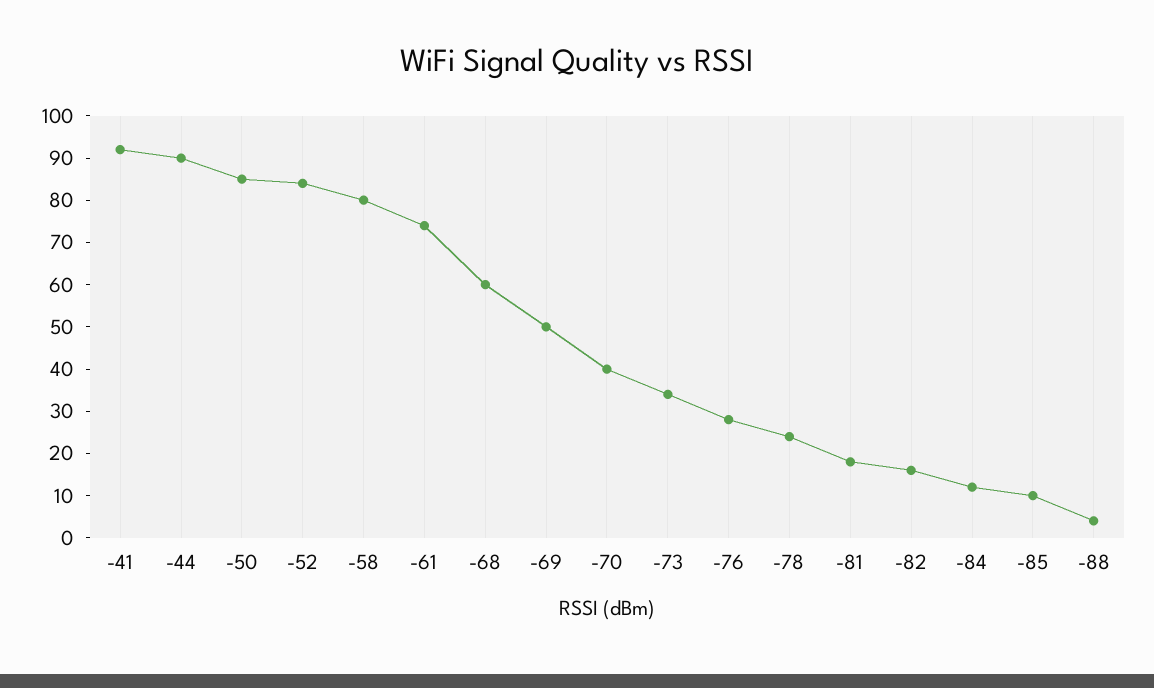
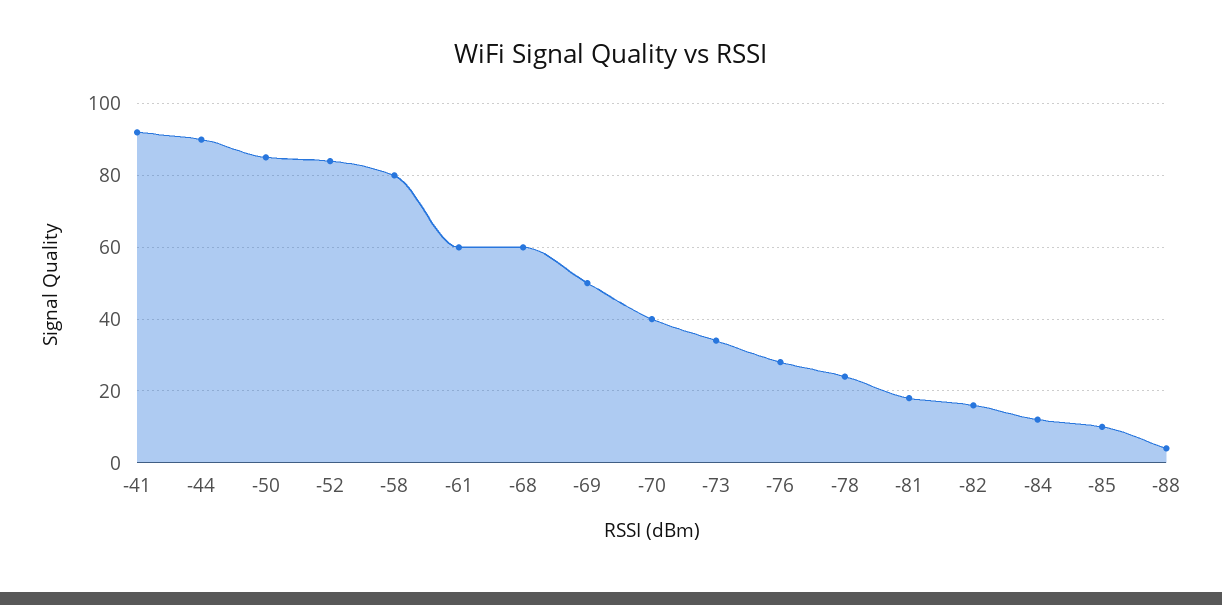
-61: 75 -> 60

